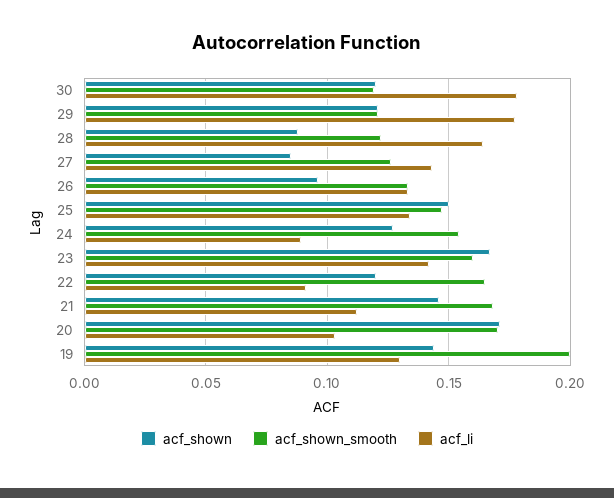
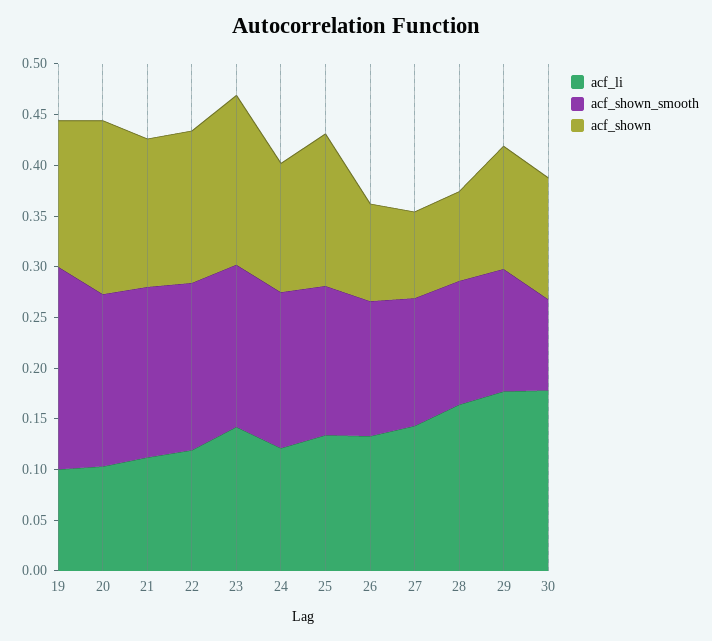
acf_shown_smooth, 30: 0.12 -> 0.09
acf_li, 24: 0.09 -> 0.12
acf_shown, 22: 0.12 -> 0.15
acf_li, 22: 0.09 -> 0.12
acf_li, 19: 0.13 -> 0.1

